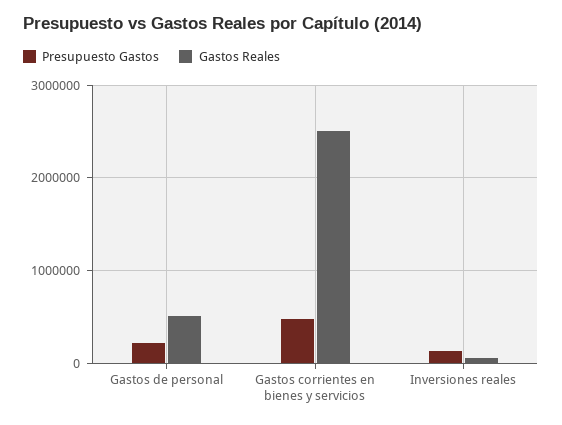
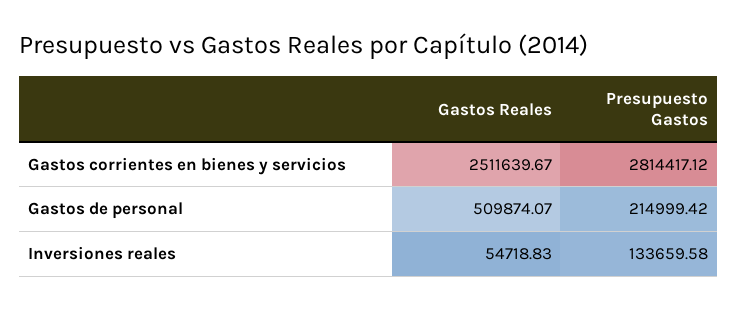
Presupuesto Gastos, Gastos corrientes en bienes y servicios: 500000 -> 2814417.12

